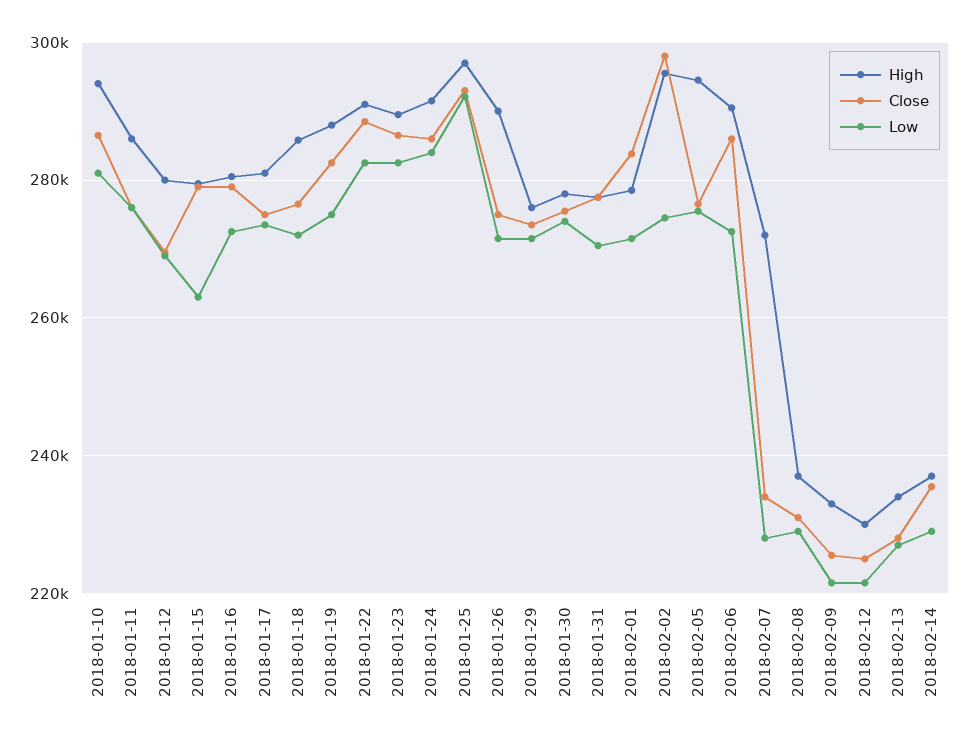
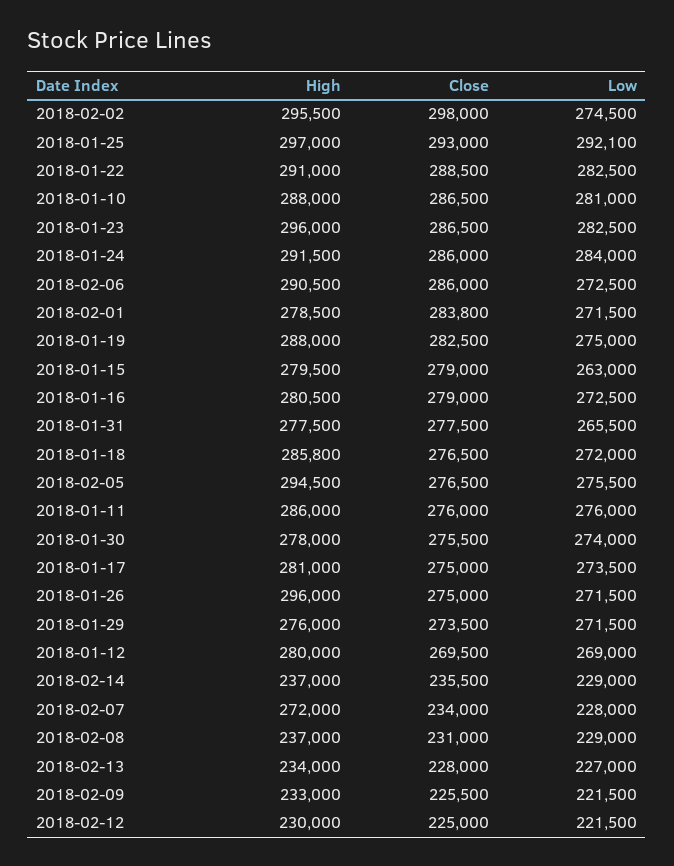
High, 2018-01-10: 294000 -> 288000
High, 2018-01-23: 290000 -> 296000
High, 2018-01-26: 290000 -> 296000
Low, 2018-01-31: 270000 -> 265500

